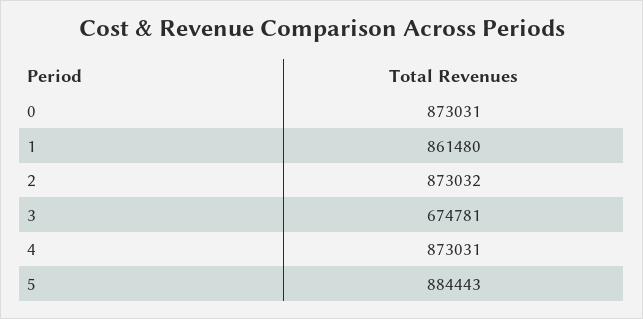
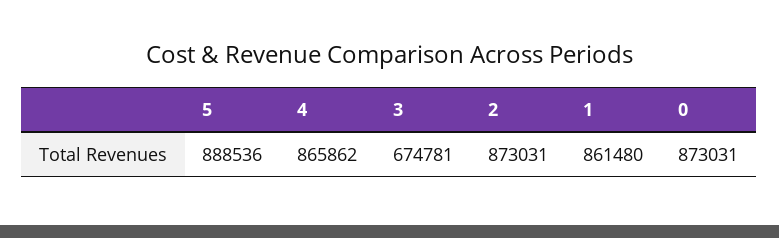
2: 873032 -> 873031
4: 873031 -> 865862
5: 884443 -> 888536

